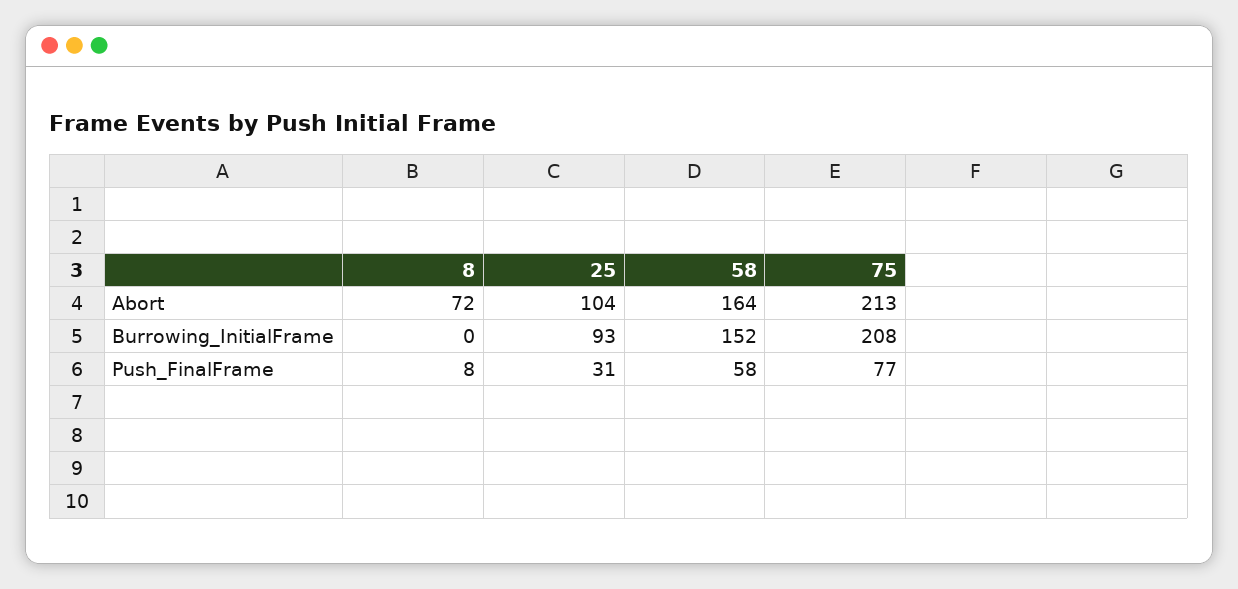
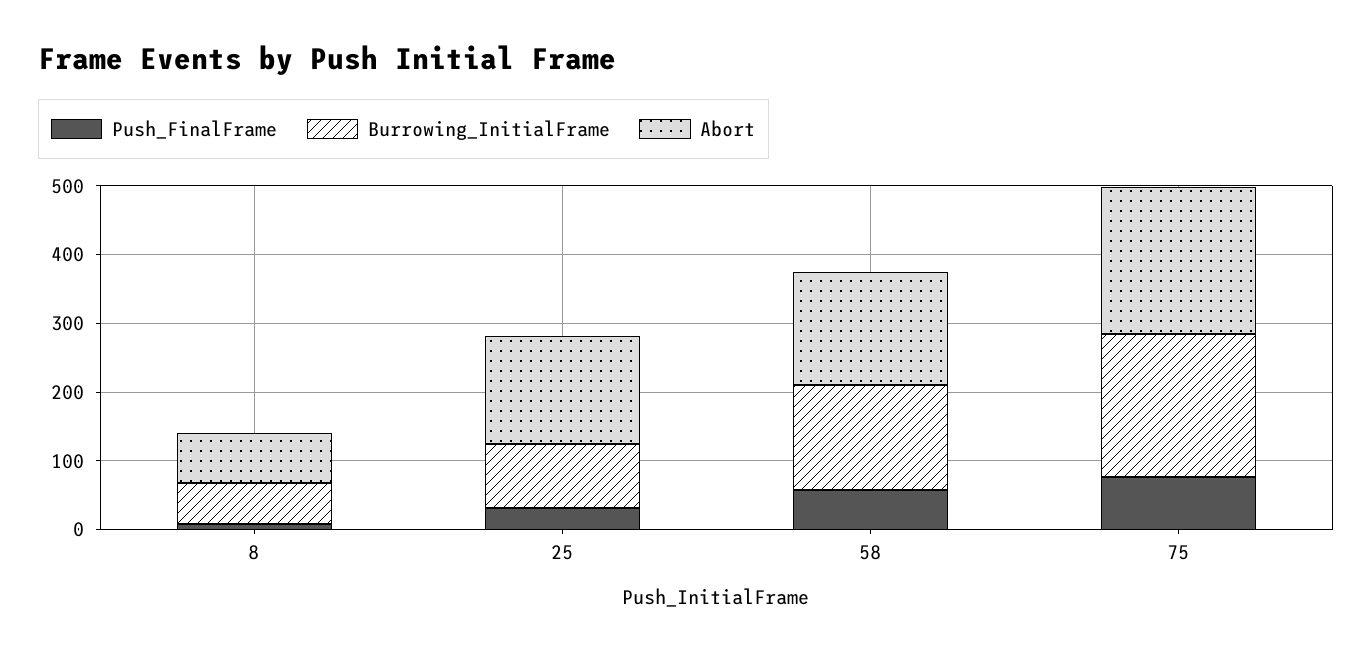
Abort, 25: 104 -> 160
Burrowing_InitialFrame, 8: 0 -> 60

